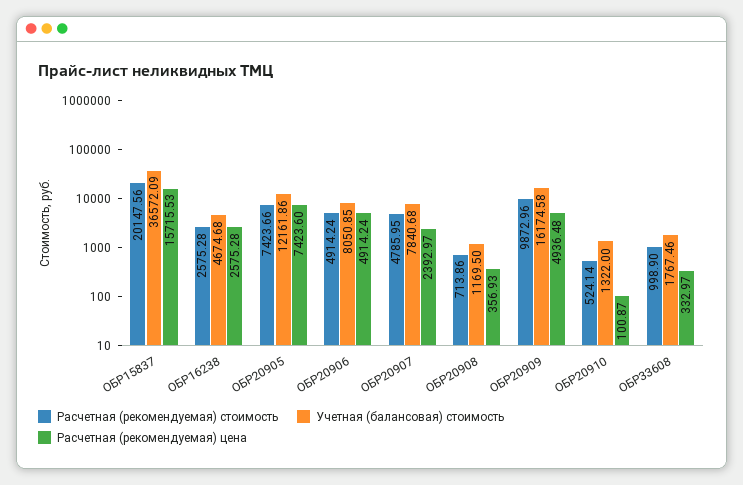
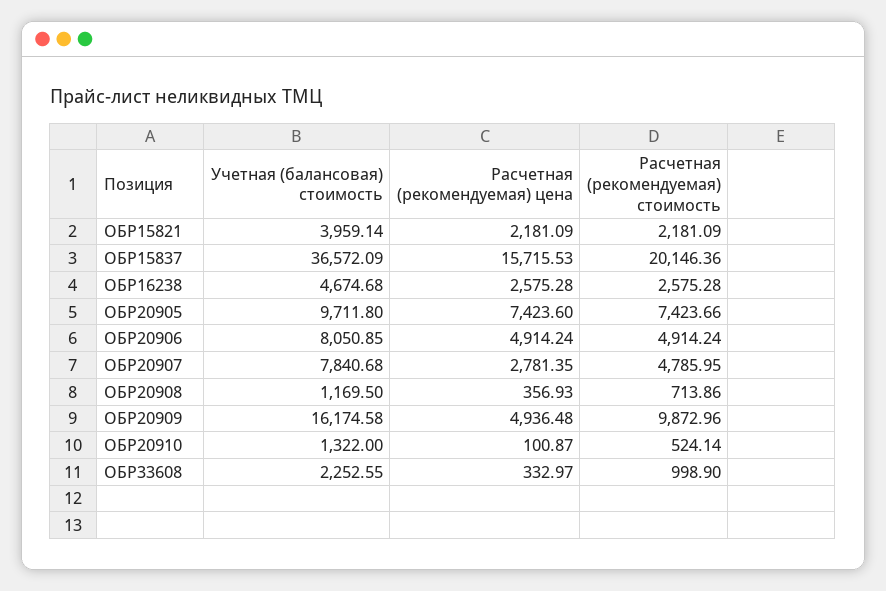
Расчетная (рекомендуемая) стоимость, ОБР15837: 20147.56 -> 20146.36
Учетная (балансовая) стоимость, ОБР20905: 12161.86 -> 9711.8
Расчетная (рекомендуемая) цена, ОБР20907: 2392.97 -> 2781.35
Учетная (балансовая) стоимость, ОБР33608: 1767.46 -> 2252.55
Учетная (балансовая) стоимость, ОБР15821: none -> 3959.14
Расчетная (рекомендуемая) цена, ОБР15821: none -> 2181.09
Расчетная (рекомендуемая) стоимость, ОБР15821: none -> 2181.09

